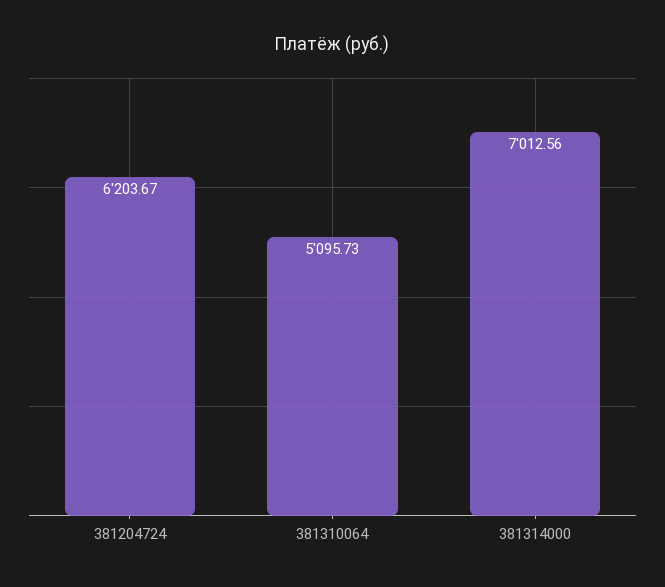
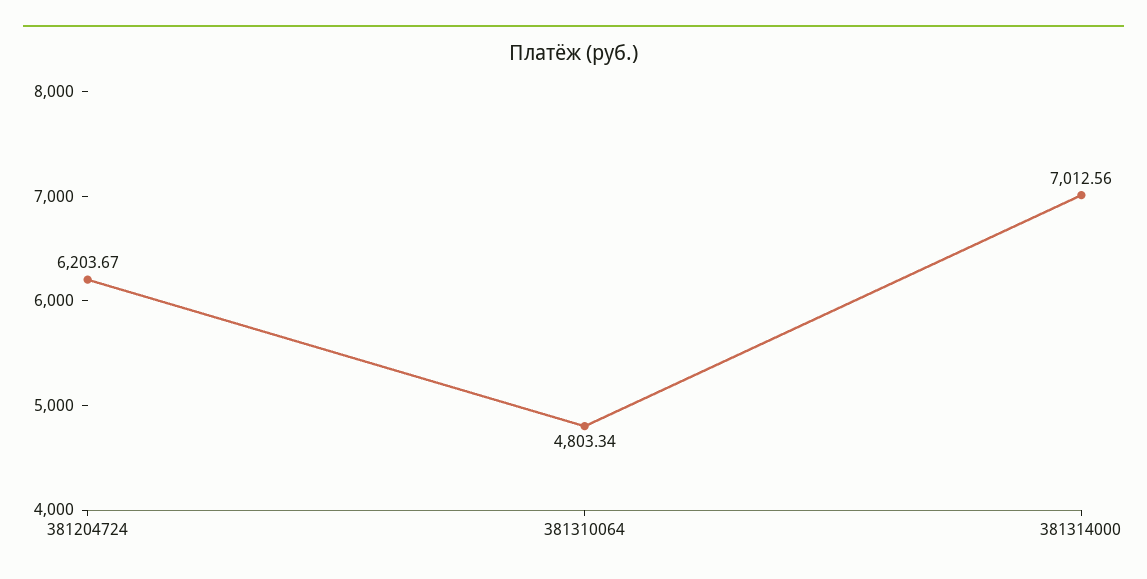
381310064: 5095.73 -> 4803.34

